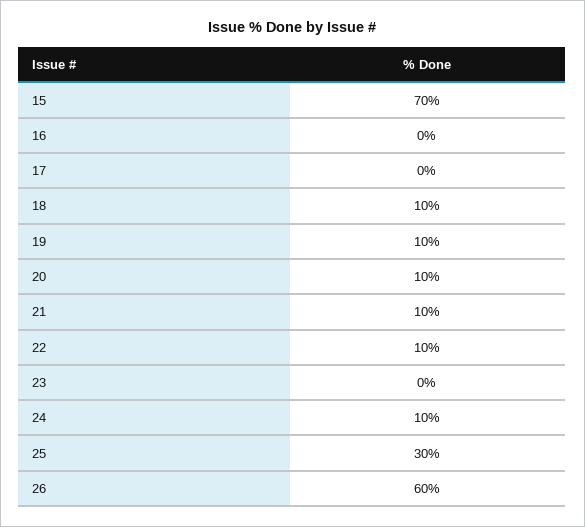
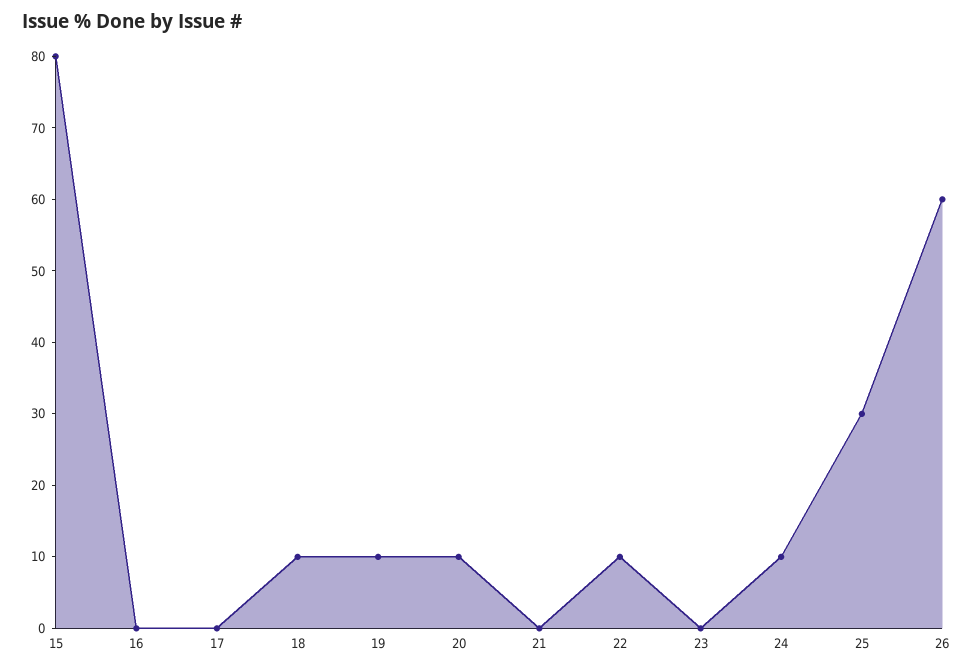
15: 70 -> 80
21: 10 -> 0

